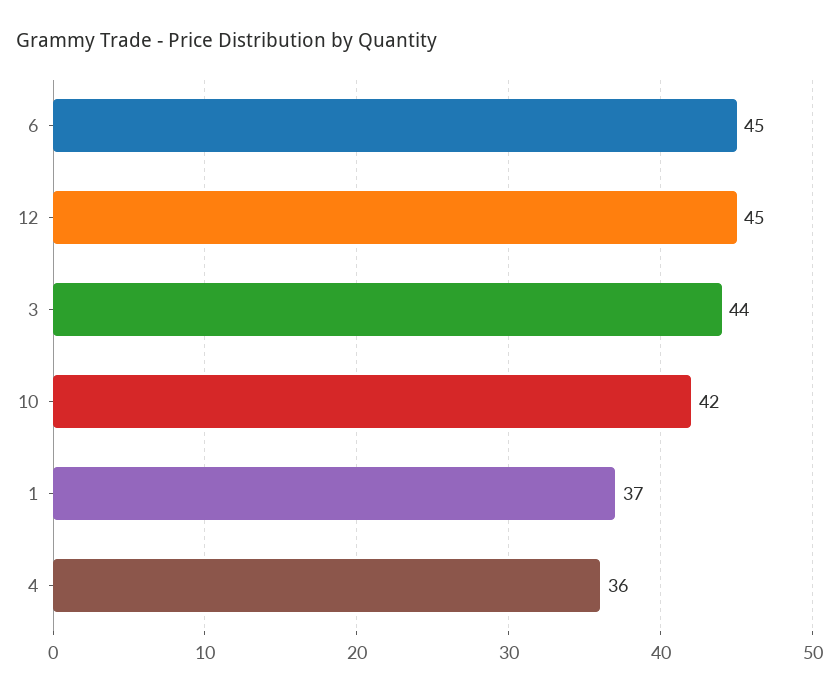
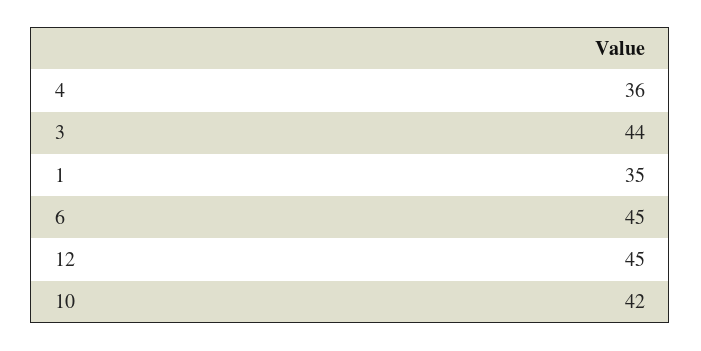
1: 37 -> 35

